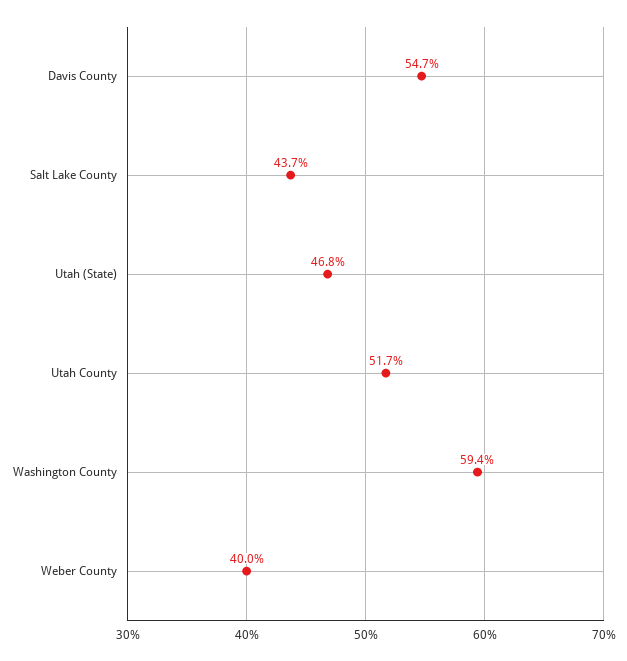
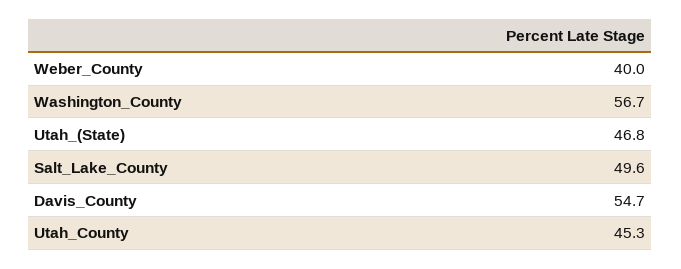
Salt Lake County: 43.7 -> 49.6
Utah County: 51.7 -> 45.3
Washington County: 59.4 -> 56.7

